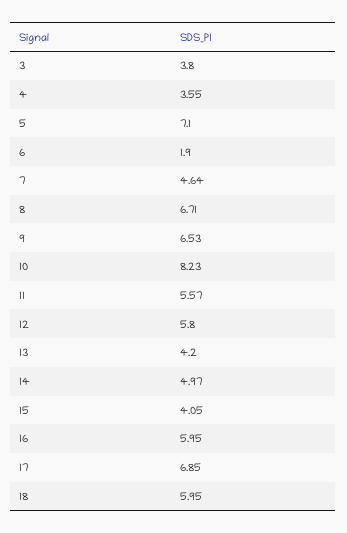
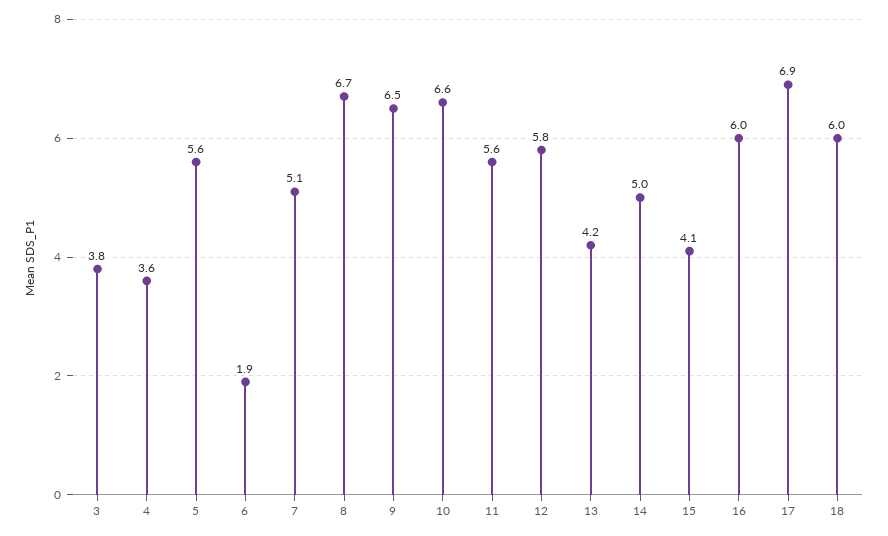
5: 7.1 -> 5.6
7: 4.64 -> 5.1
10: 8.23 -> 6.6

